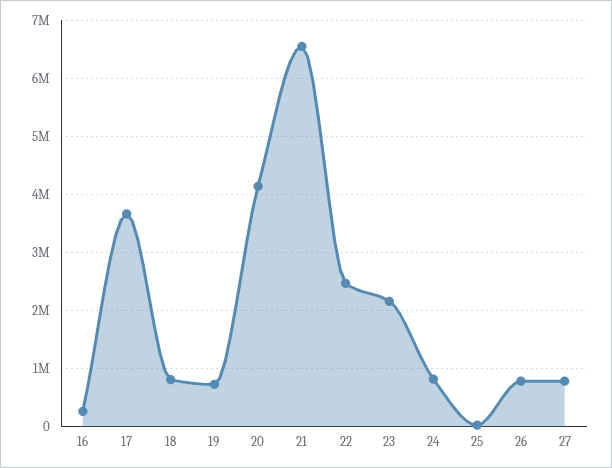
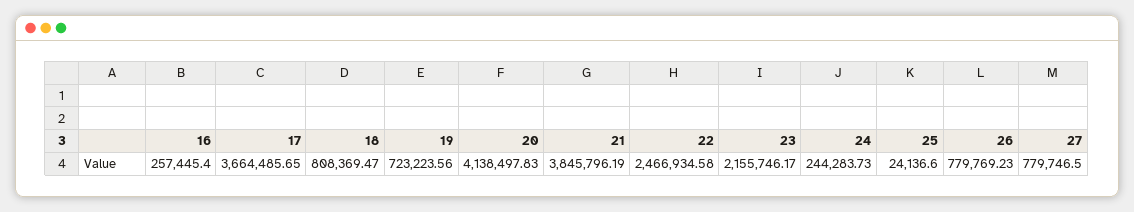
21: 6600000 -> 3845796.19
24: 800000 -> 244283.73

